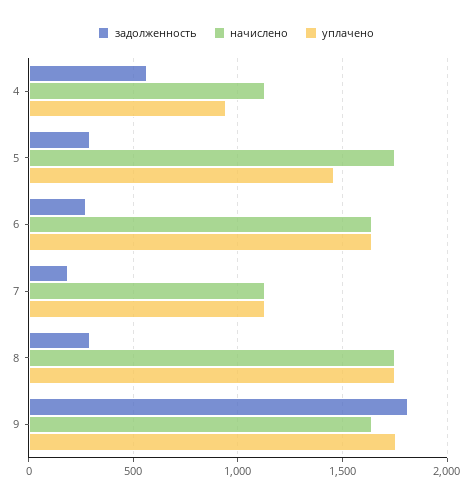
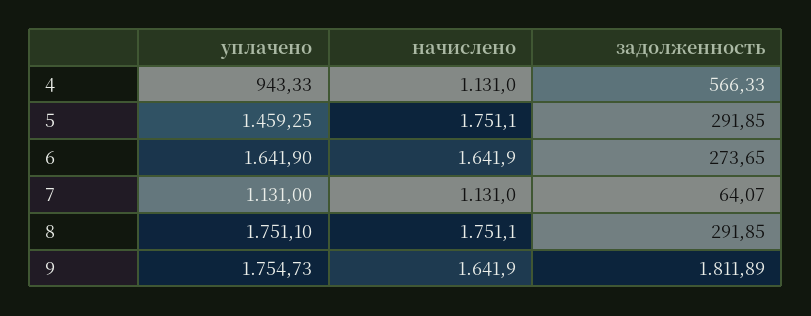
задолженность, 7: 200 -> 64.07

